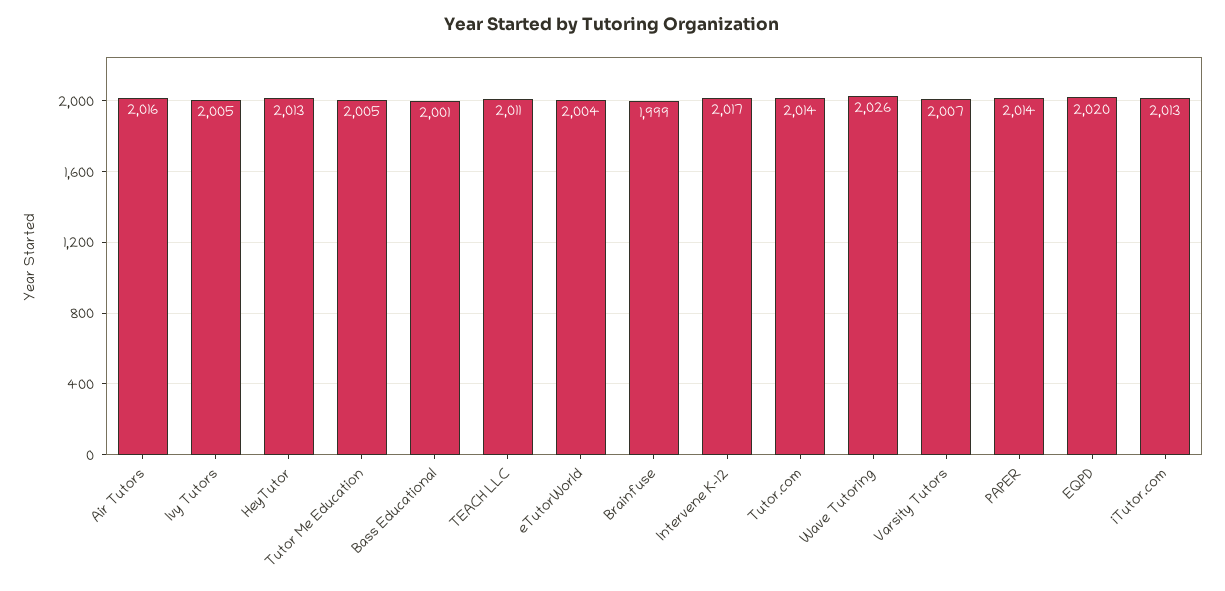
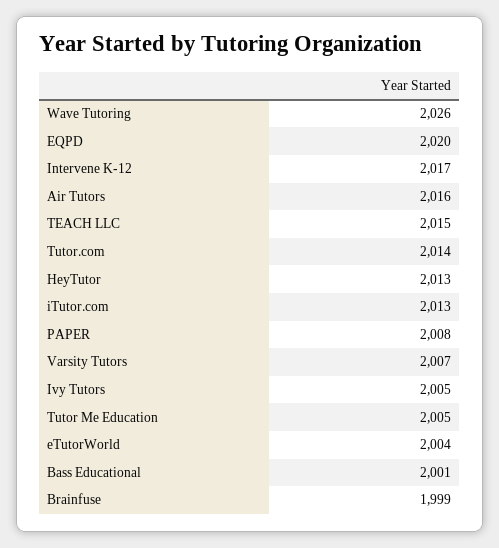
TEACH LLC: 2011 -> 2015
PAPER: 2014 -> 2008

